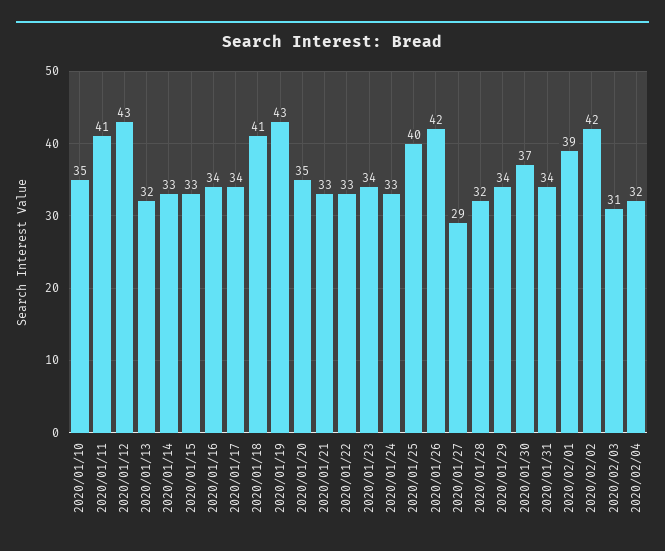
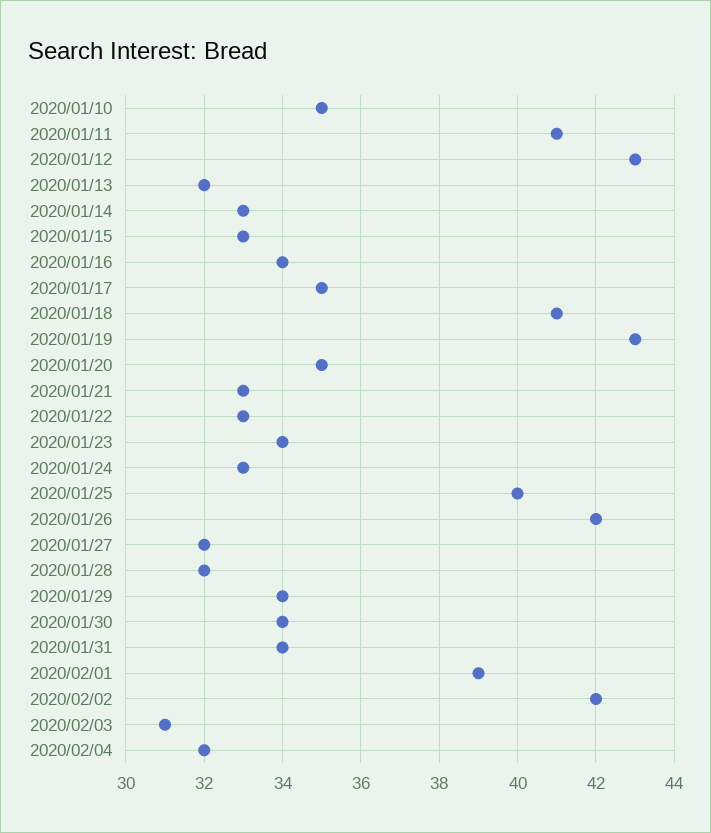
2020/01/17: 34 -> 35
2020/01/27: 29 -> 32
2020/01/30: 37 -> 34

